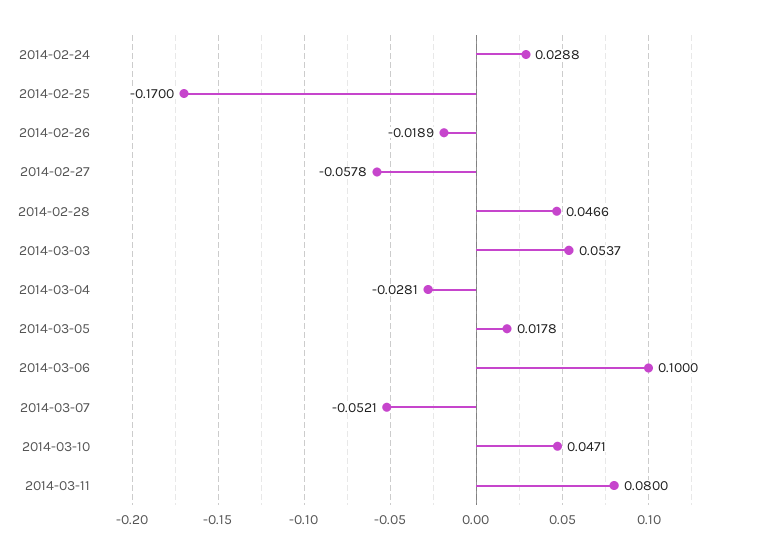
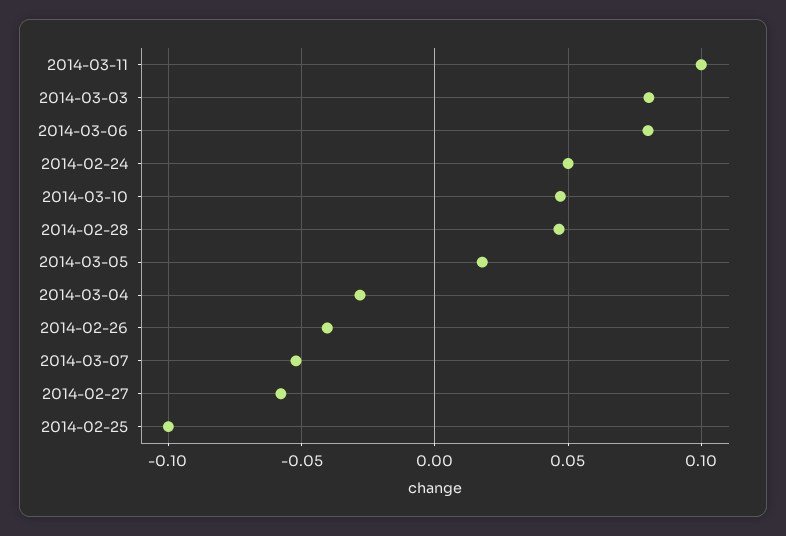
2014-02-24: 0.0288 -> 0.05
2014-02-25: -0.17 -> -0.1
2014-02-26: -0.0189 -> -0.04
2014-03-03: 0.0537 -> 0.08
2014-03-06: 0.1 -> 0.08
2014-03-11: 0.08 -> 0.1

